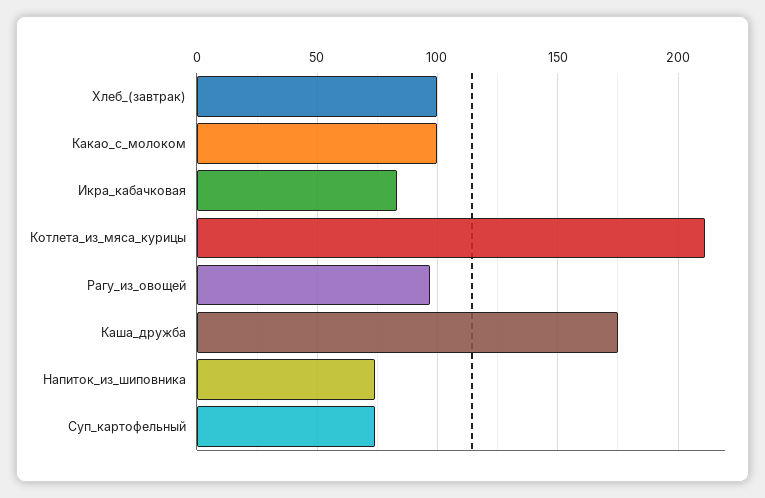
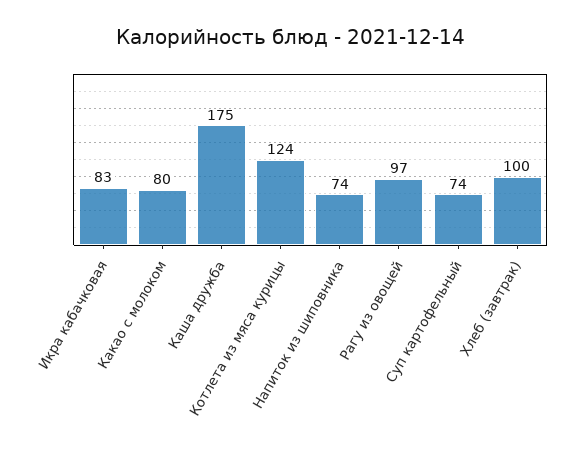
Какао_с_молоком: 100 -> 80
Котлета_из_мяса_курицы: 210 -> 124

